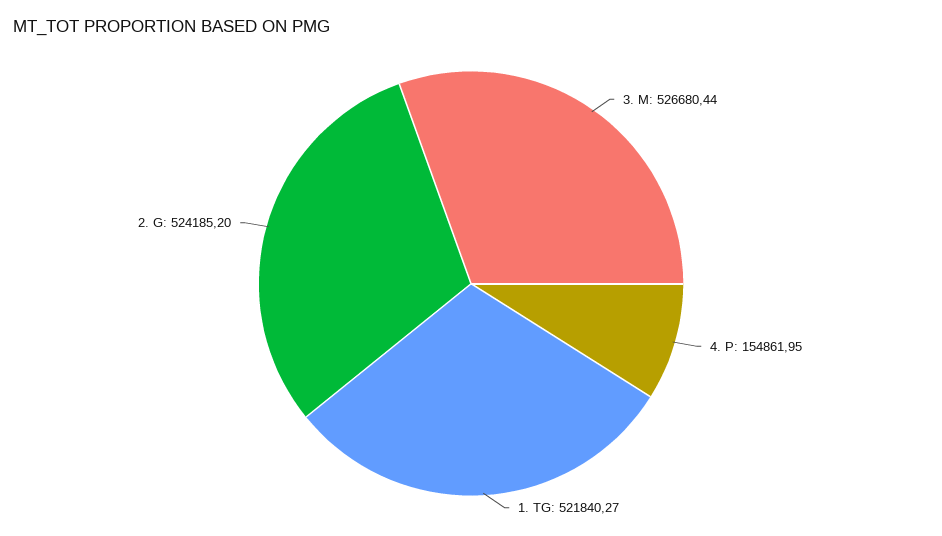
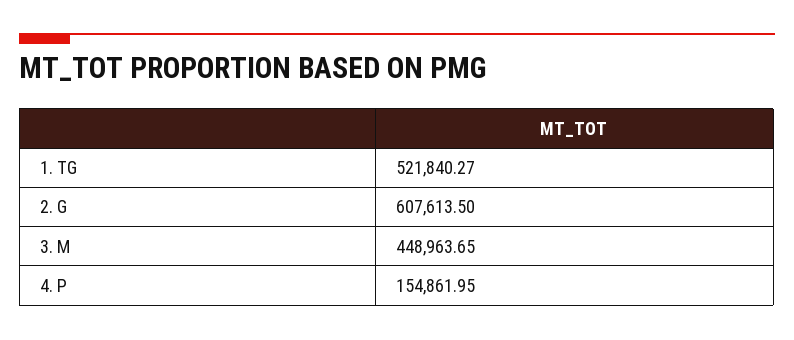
3. M: 526680.44 -> 448963.65
2. G: 524185.2 -> 607613.5

